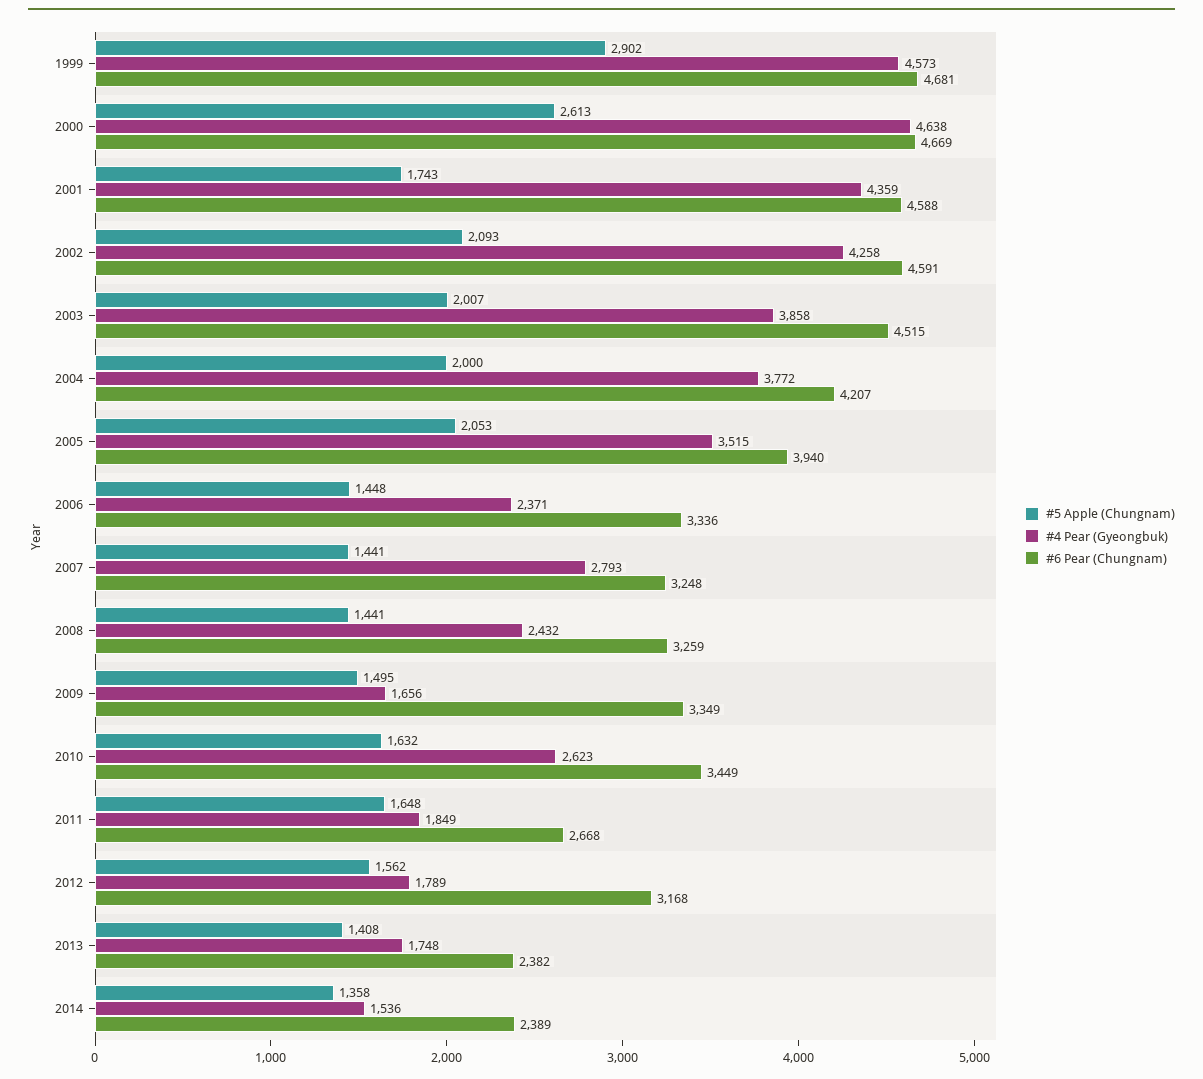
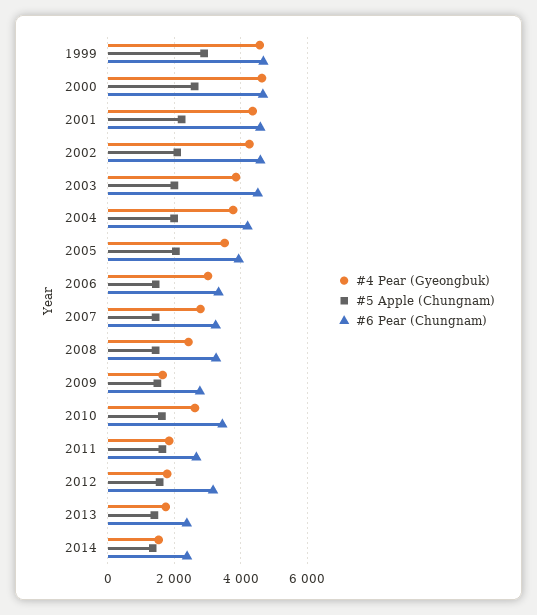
#5 Apple (Chungnam), 2001: 1743 -> 2200
#4 Pear (Gyeongbuk), 2006: 2371 -> 3000
#6 Pear (Chungnam), 2009: 3349 -> 2800

